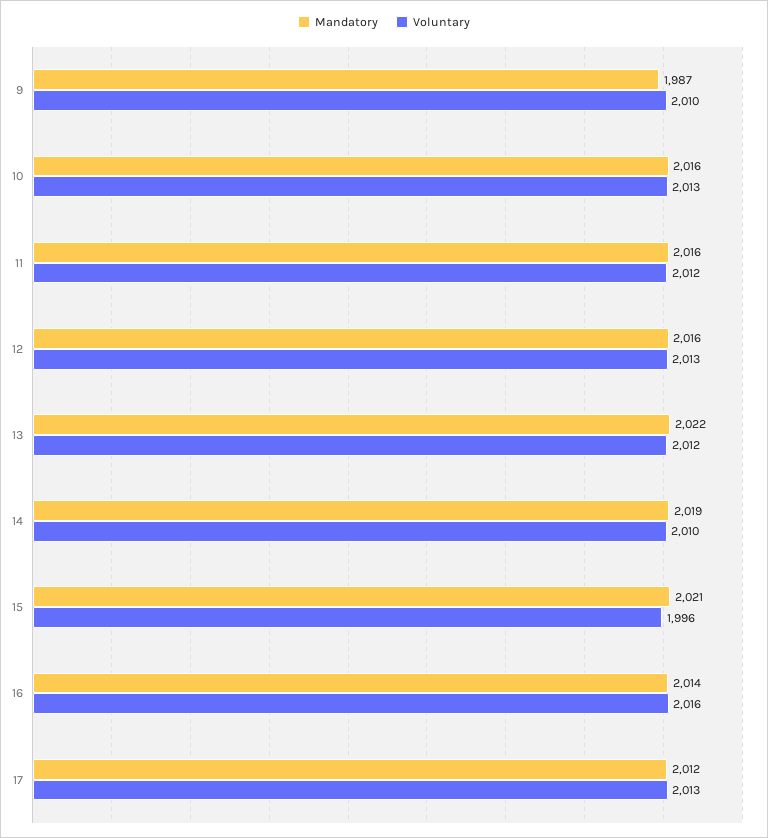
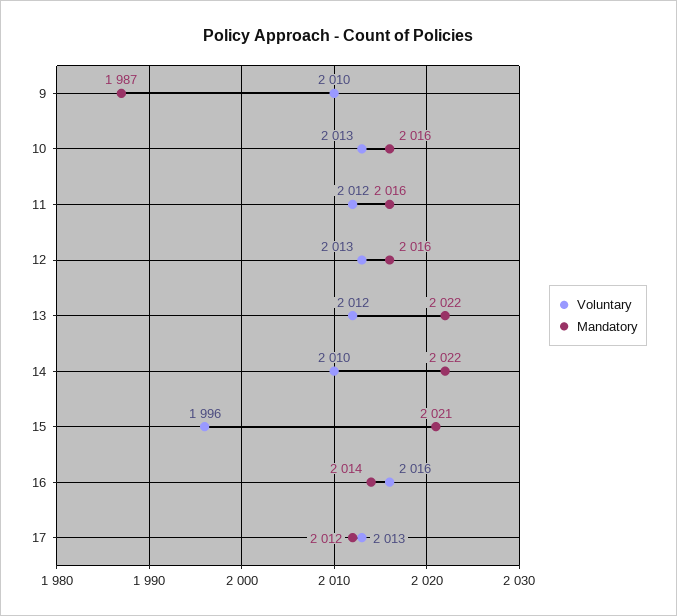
Mandatory, 14: 2019 -> 2022

